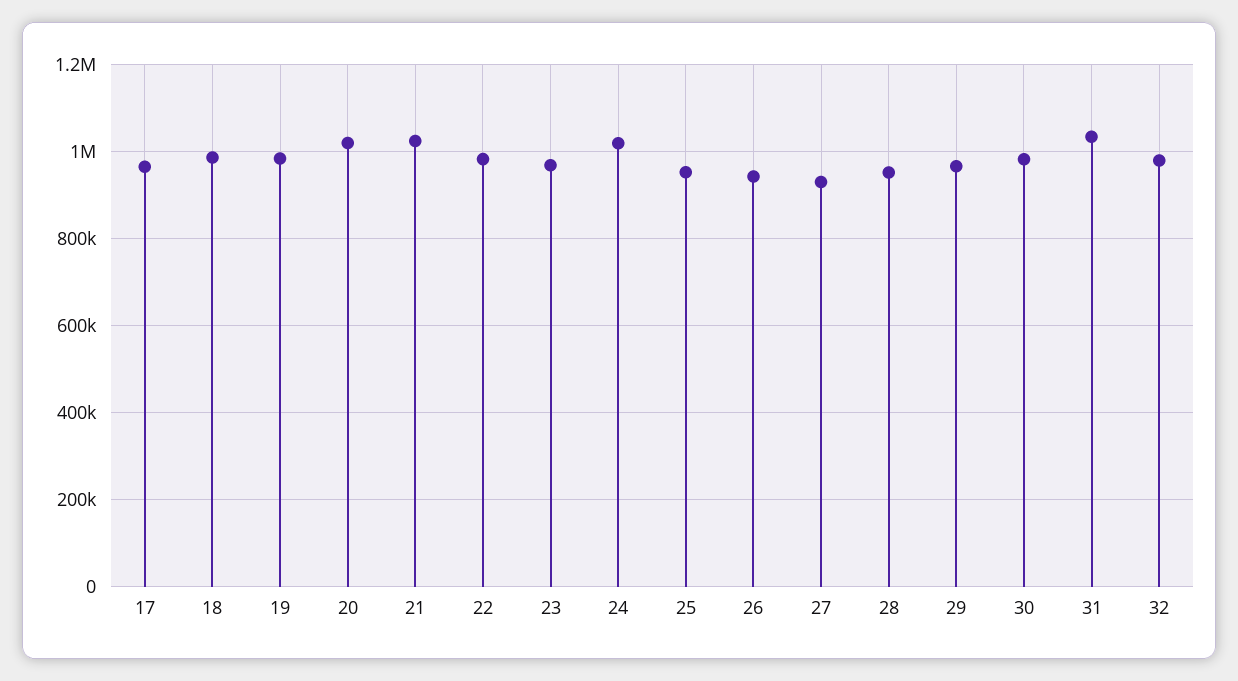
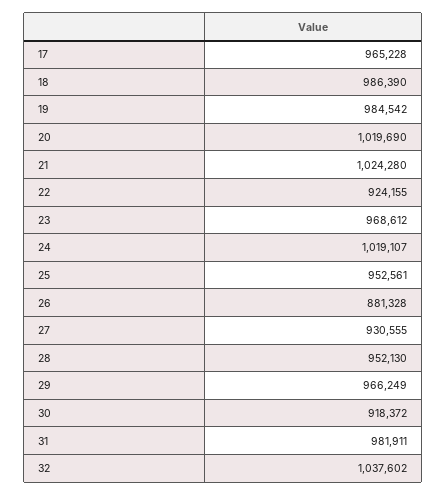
22: 980000 -> 924155
26: 940000 -> 881328
30: 980000 -> 918372
31: 1040000 -> 981911
32: 980000 -> 1037602

